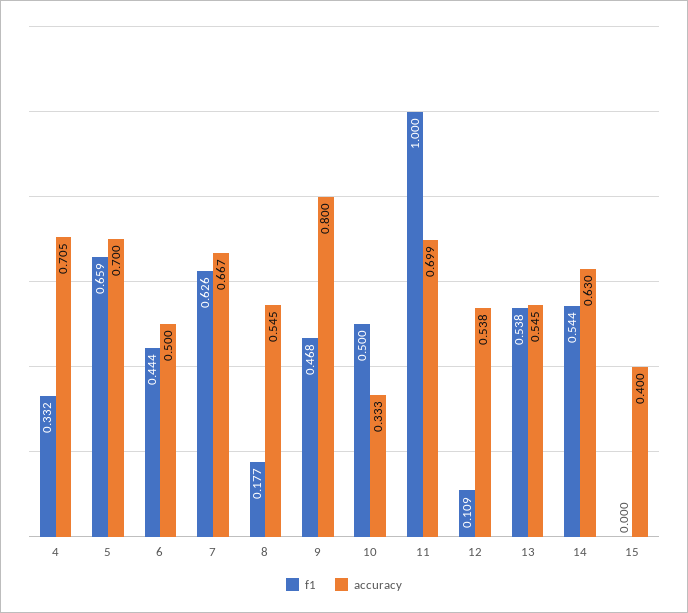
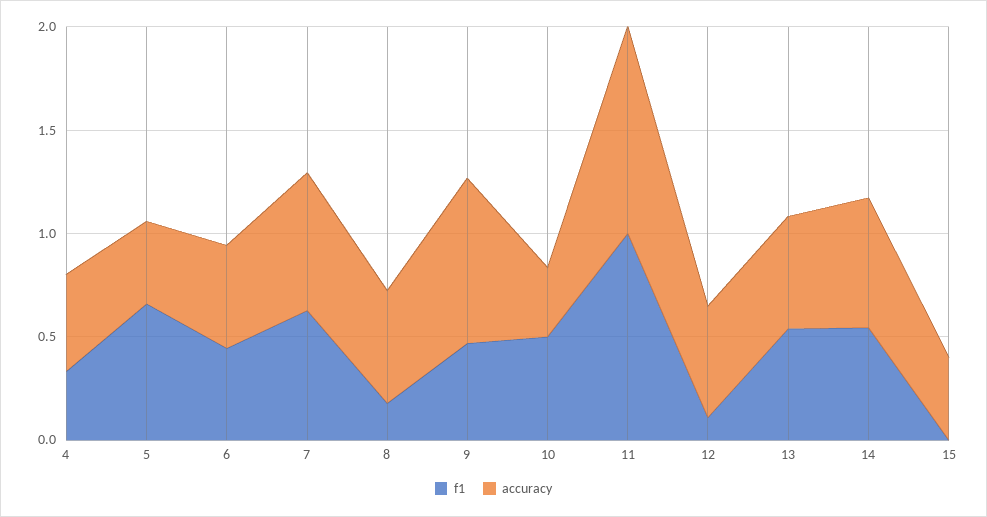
accuracy, 4: 0.705 -> 0.5
accuracy, 5: 0.7 -> 0.4
accuracy, 11: 0.699 -> 1

